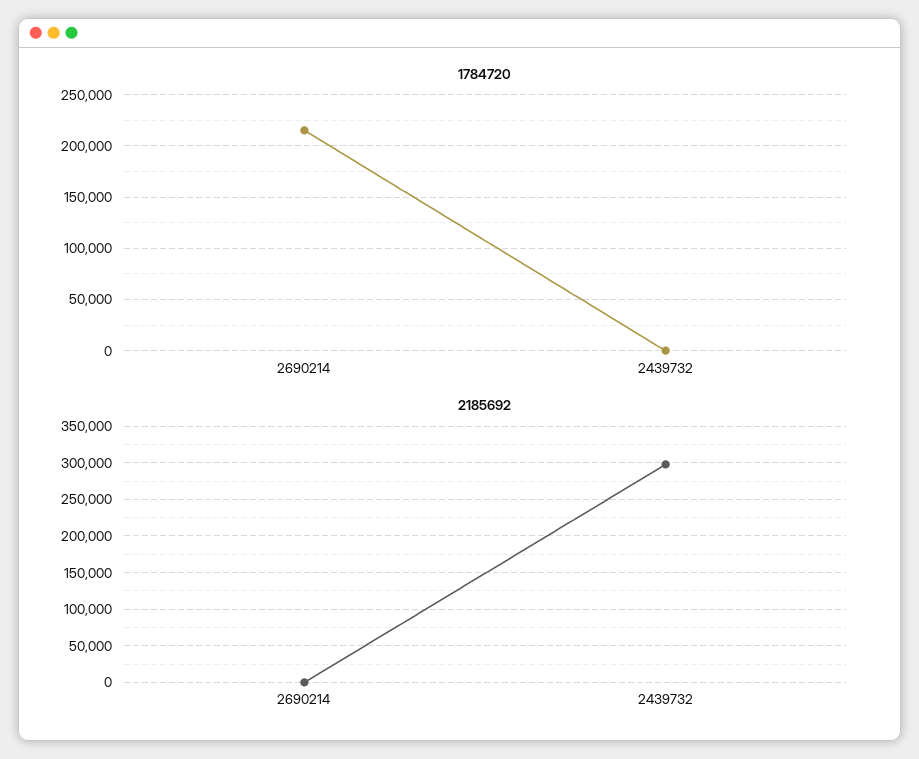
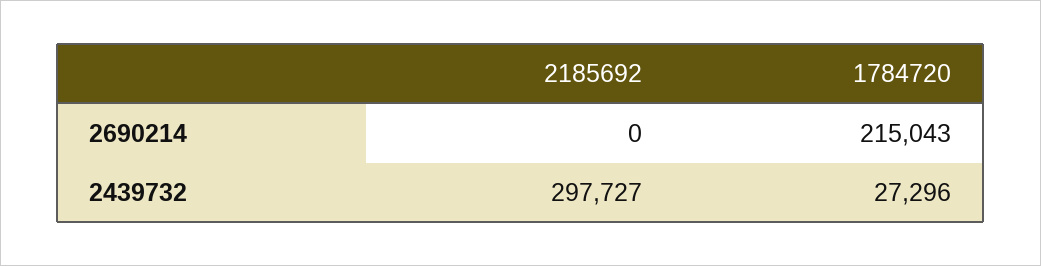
1784720, 2439732: 0 -> 27296

